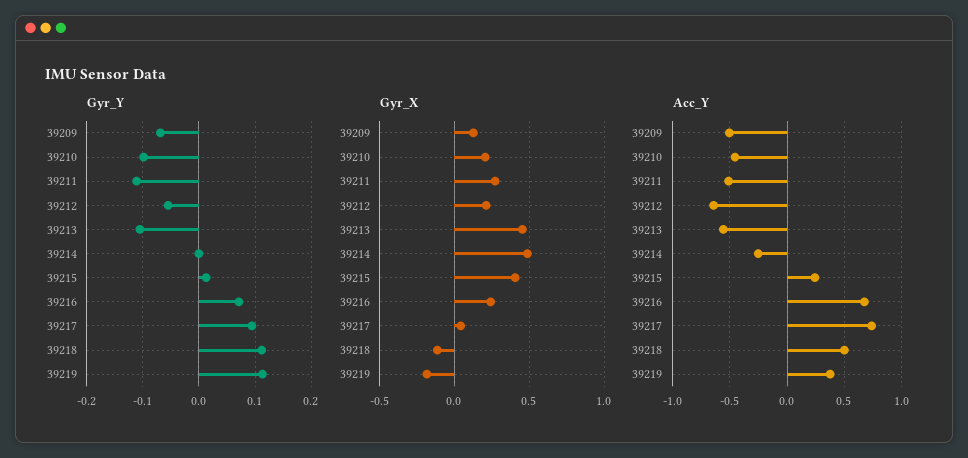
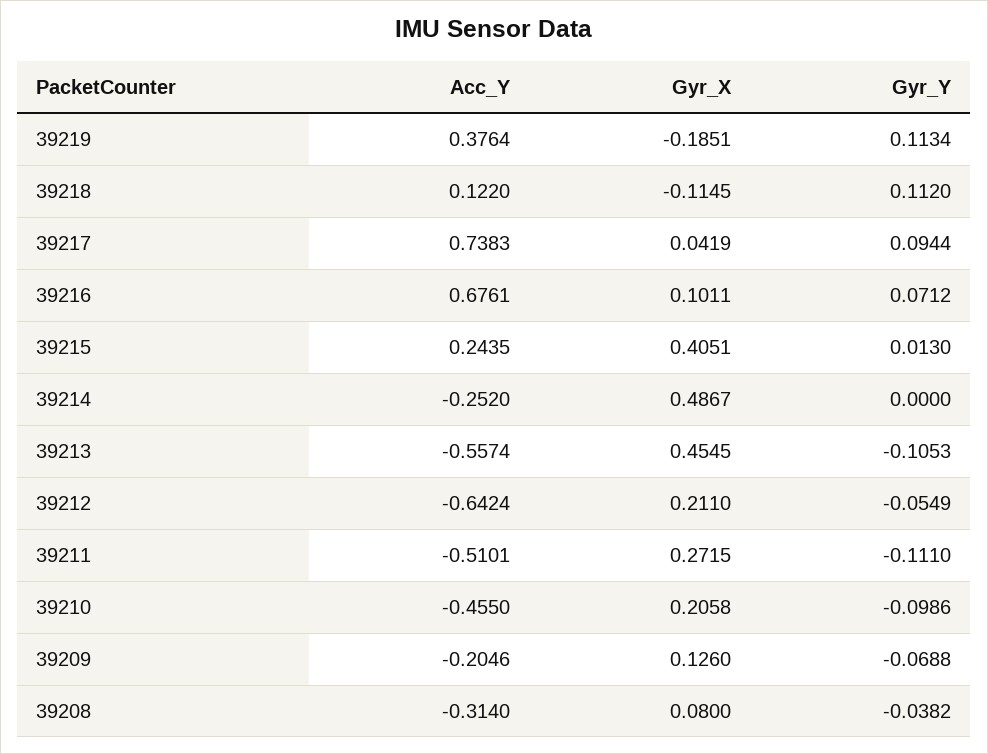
Gyr_X, 39216: 0.25 -> 0.1011
Acc_Y, 39209: -0.5 -> -0.2046
Acc_Y, 39218: 0.5 -> 0.122
Acc_Y, 39208: none -> -0.314
Gyr_X, 39208: none -> 0.08
Gyr_Y, 39208: none -> -0.0382

